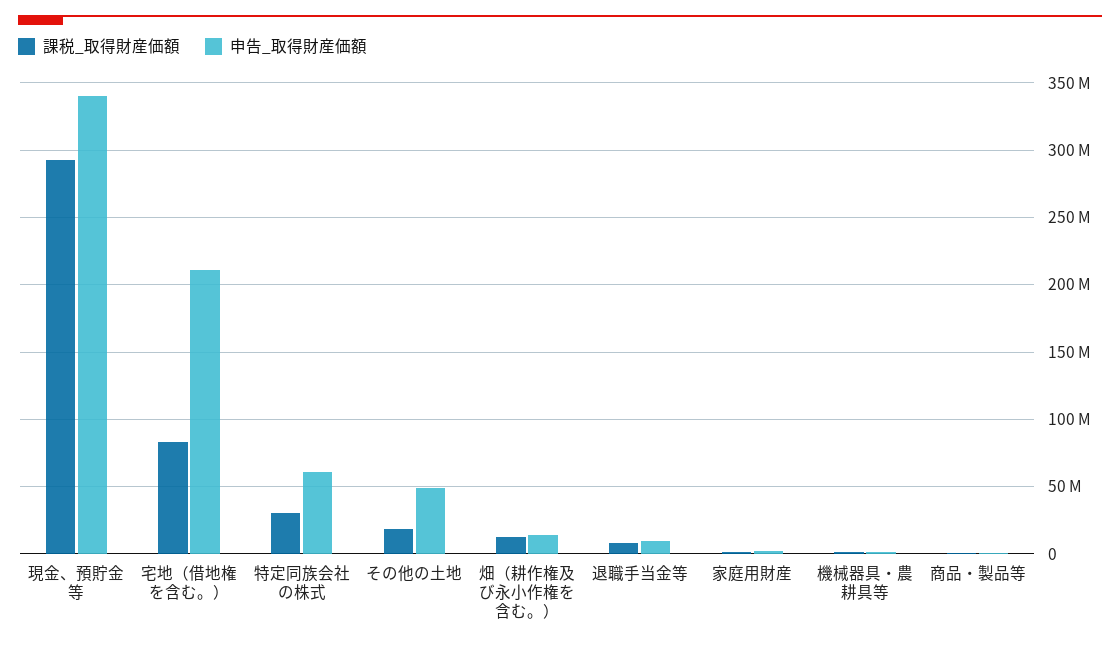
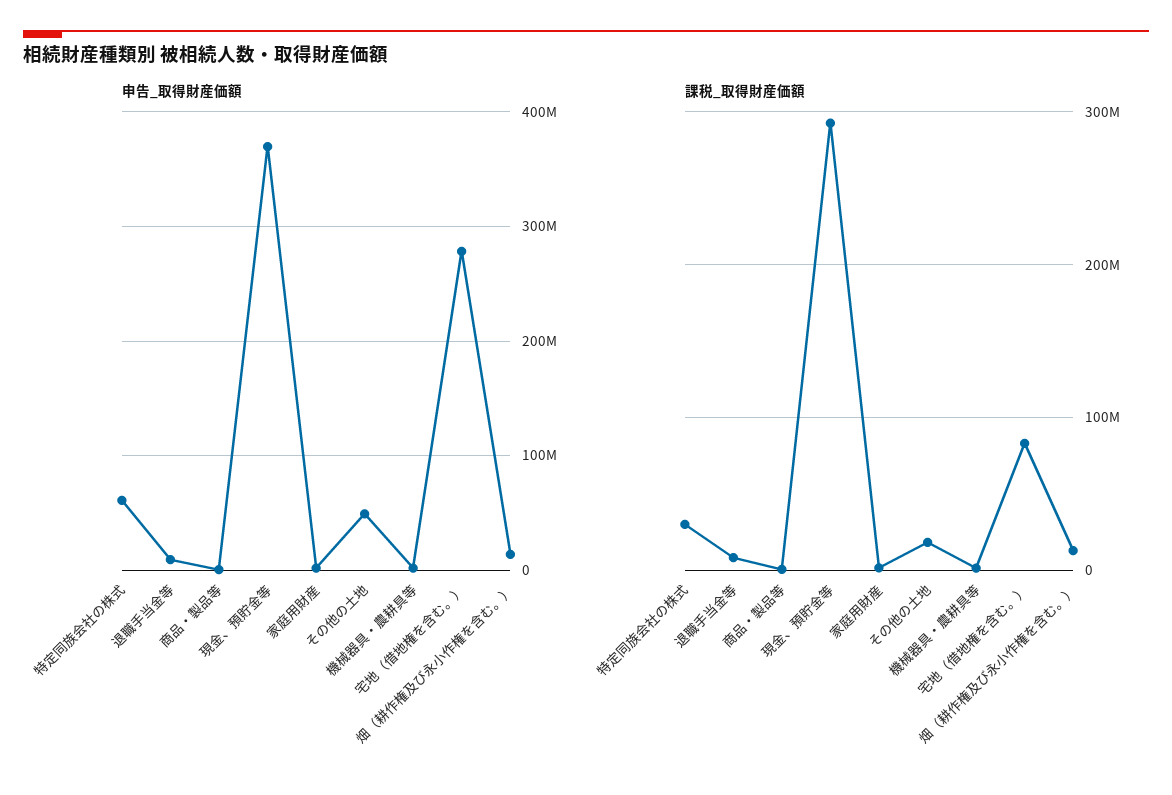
申告_取得財産価額, 現金、預貯金等: 340000000 -> 370000000
申告_取得財産価額, 宅地（借地権を含む。）: 210000000 -> 280000000

